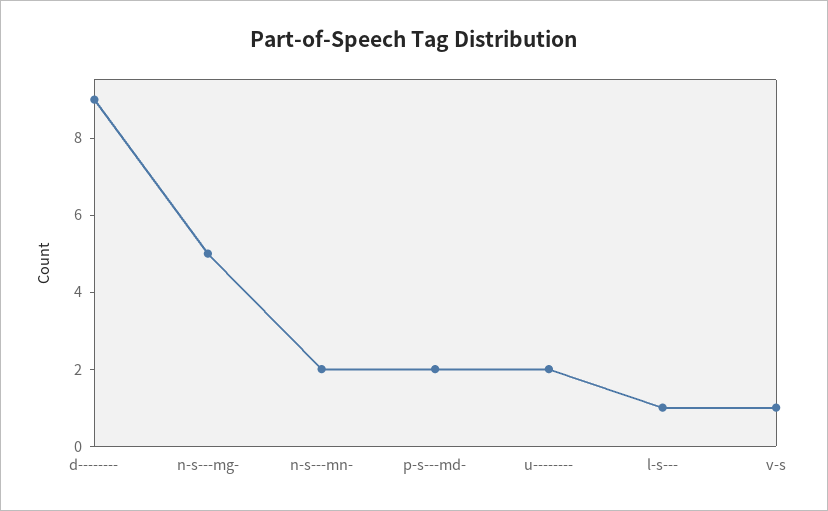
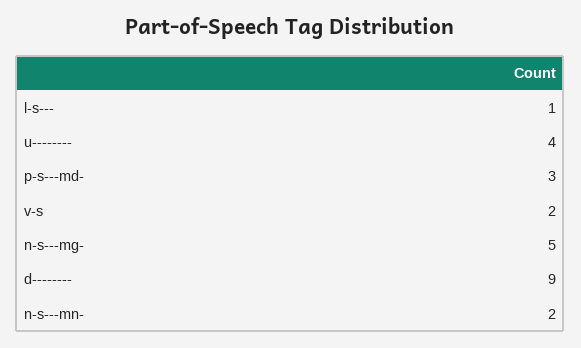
p-s---md-: 2 -> 3
u--------: 2 -> 4
v-s: 1 -> 2

